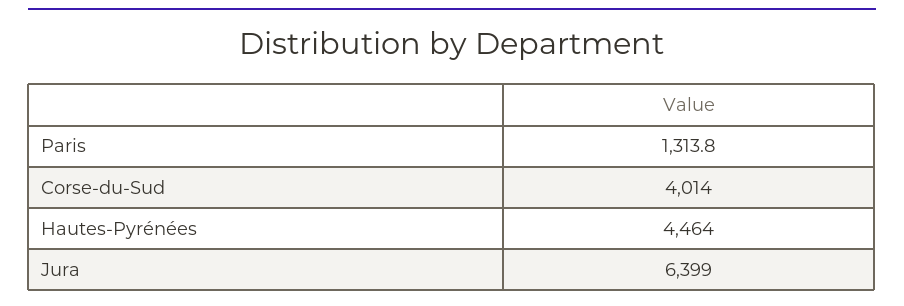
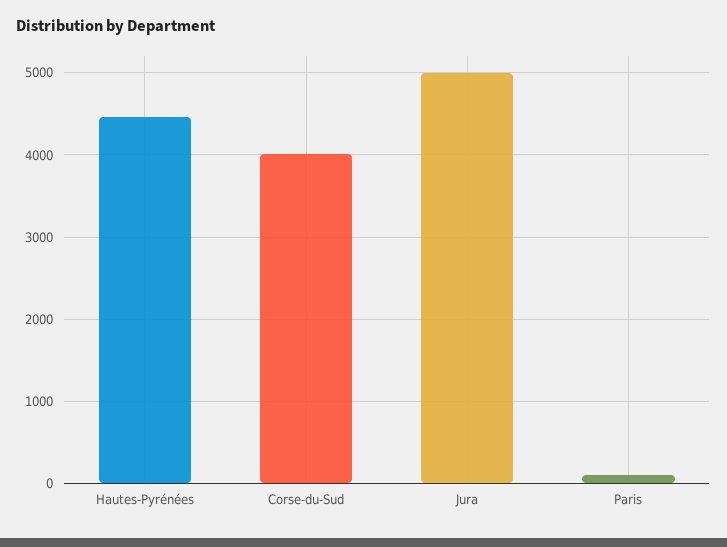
Paris: 1313.8 -> 100
Jura: 6399 -> 5000

